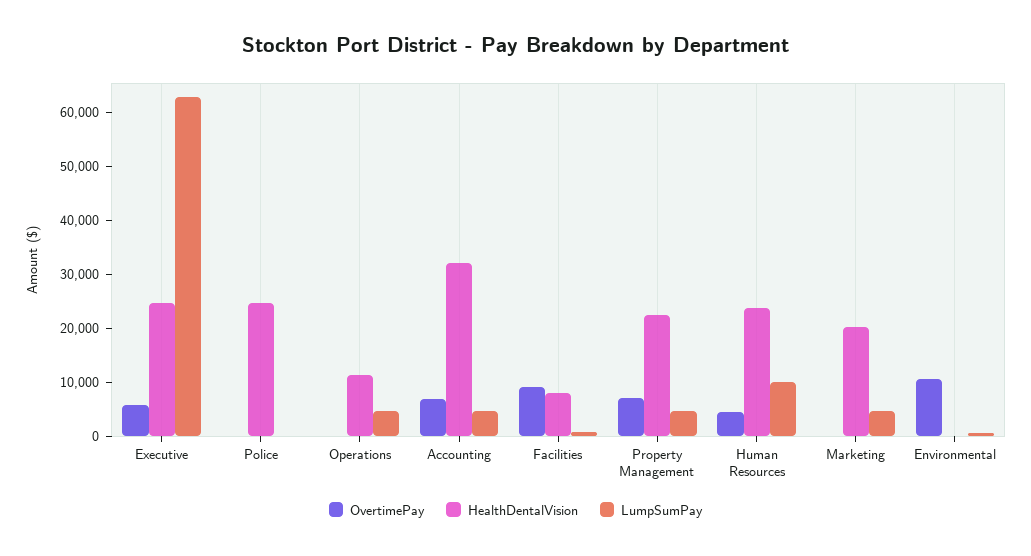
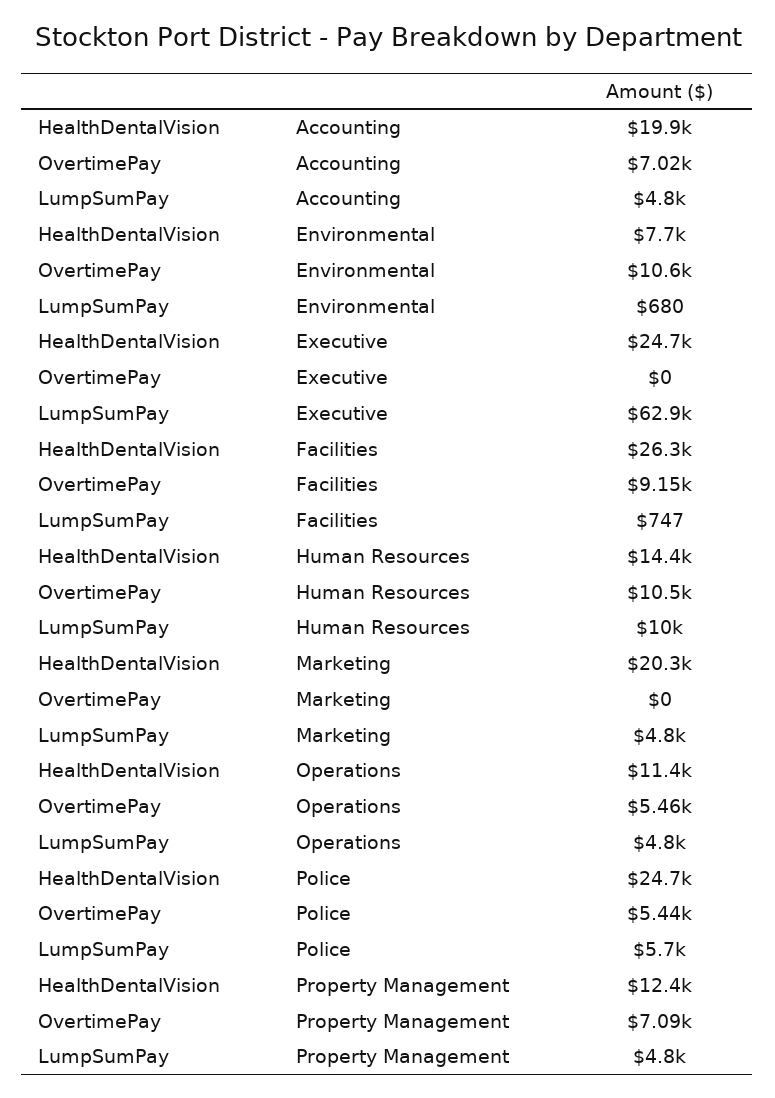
OvertimePay, Executive: 6000 -> 0
OvertimePay, Police: 0 -> 5440
LumpSumPay, Police: 0 -> 5700
OvertimePay, Operations: 0 -> 5460
HealthDentalVision, Accounting: 32000 -> 19900
HealthDentalVision, Facilities: 8000 -> 26300
HealthDentalVision, Property Management: 22000 -> 12400
OvertimePay, Human Resources: 4000 -> 10500
HealthDentalVision, Human Resources: 24000 -> 14400
HealthDentalVision, Environmental: 0 -> 7700

